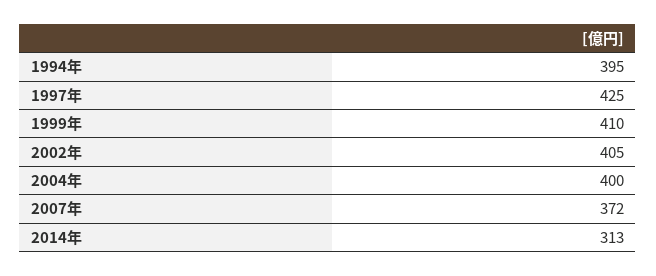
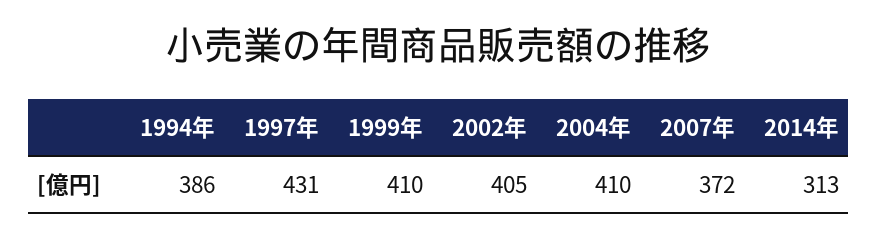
1994年: 395 -> 386
1997年: 425 -> 431
2004年: 400 -> 410

